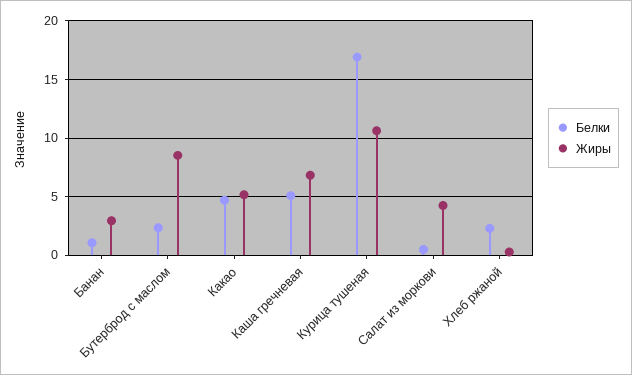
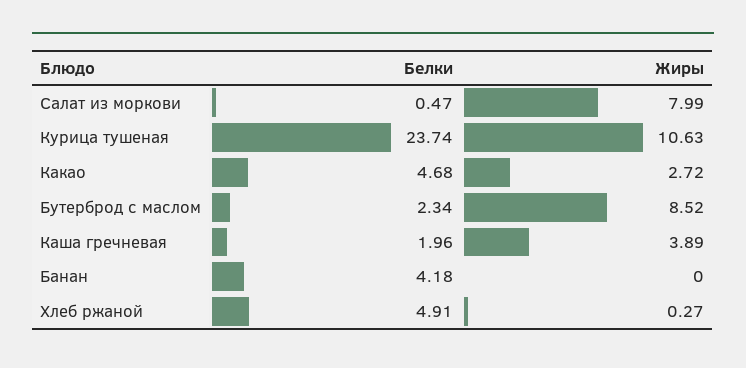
Белки, Банан: 1 -> 4.18
Жиры, Банан: 3 -> 0
Жиры, Какао: 5 -> 2.72
Белки, Каша гречневая: 5 -> 1.96
Жиры, Каша гречневая: 7 -> 3.89
Белки, Курица тушеная: 17 -> 23.74
Жиры, Салат из моркови: 4 -> 7.99
Белки, Хлеб ржаной: 2 -> 4.91

